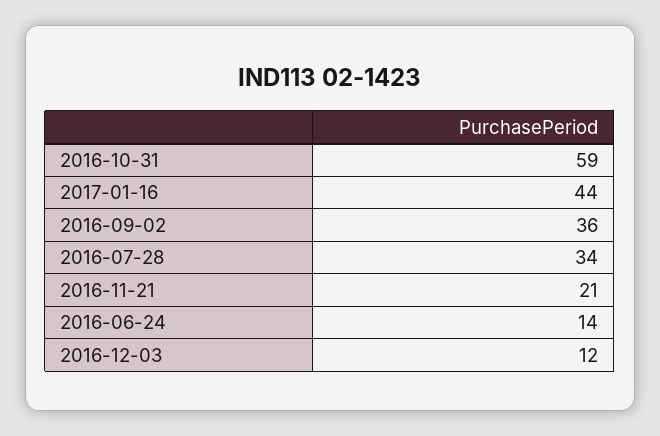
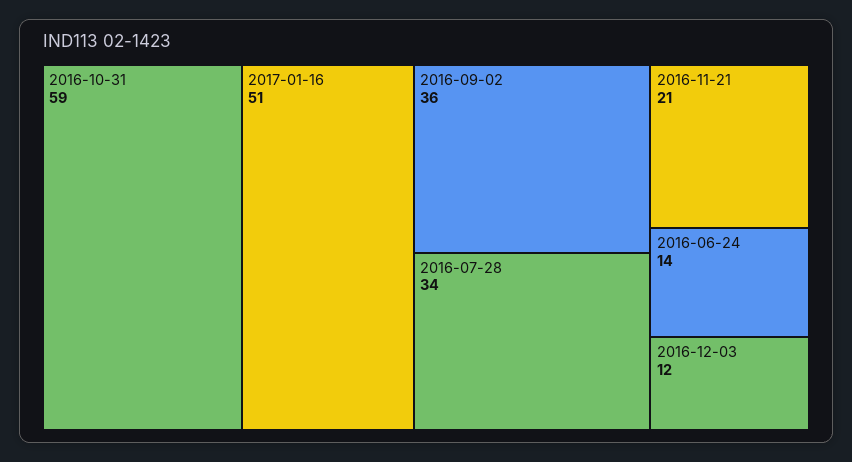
2017-01-16: 44 -> 51

